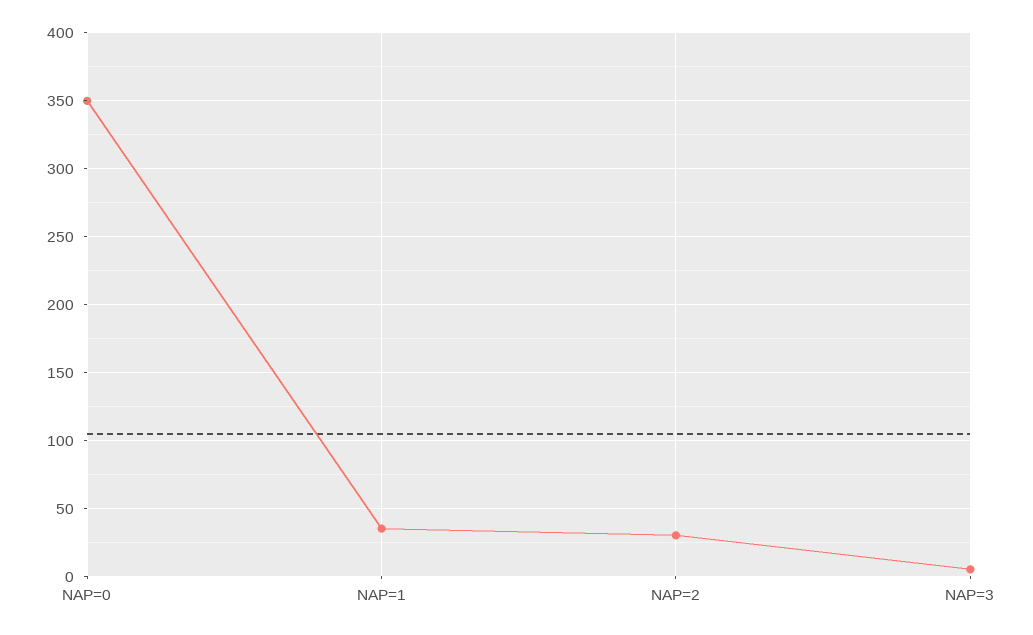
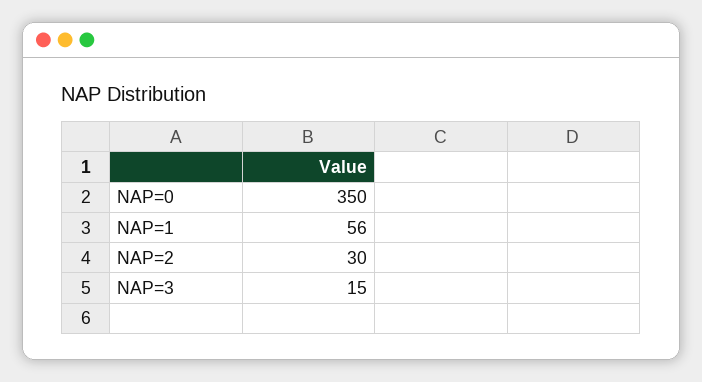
NAP=1: 35 -> 56
NAP=3: 5 -> 15

